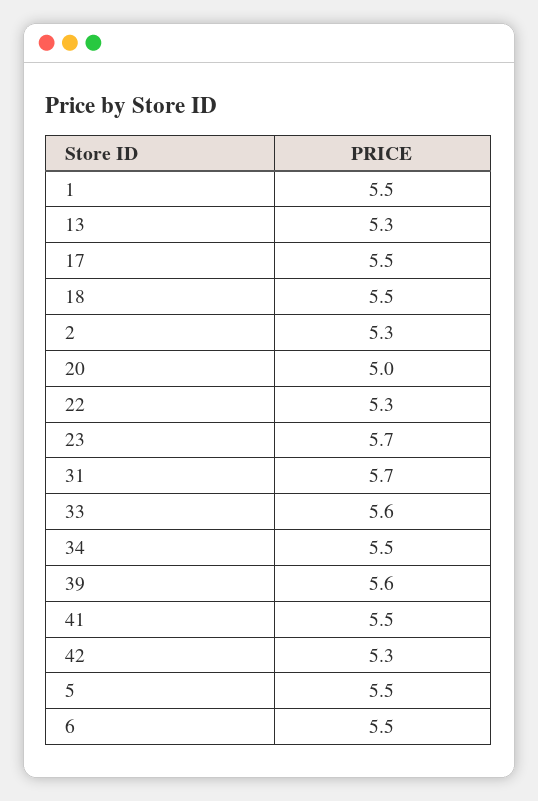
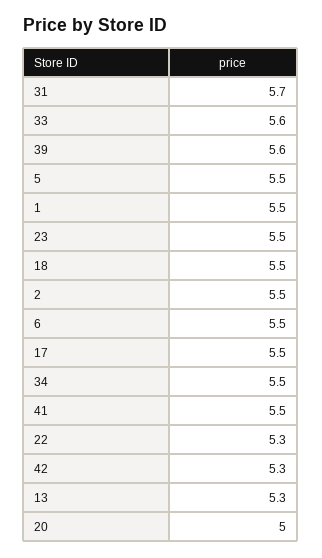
2: 5.3 -> 5.5
23: 5.7 -> 5.5

